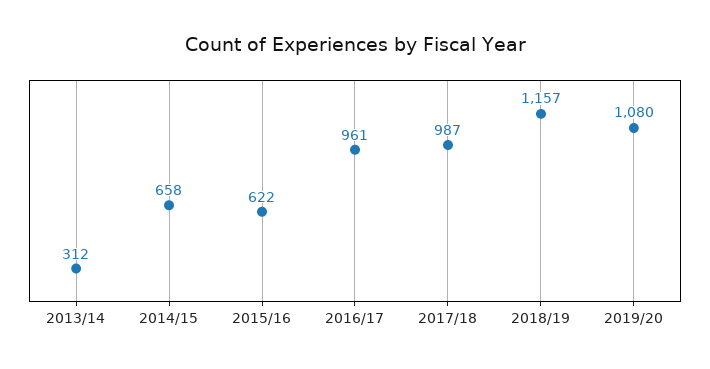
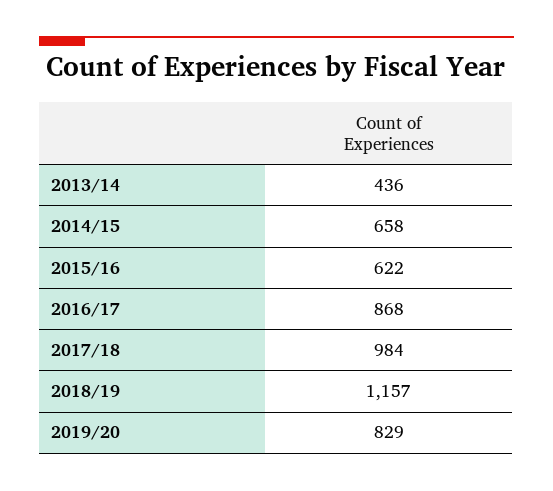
2013/14: 312 -> 436
2016/17: 961 -> 868
2017/18: 987 -> 984
2019/20: 1080 -> 829

